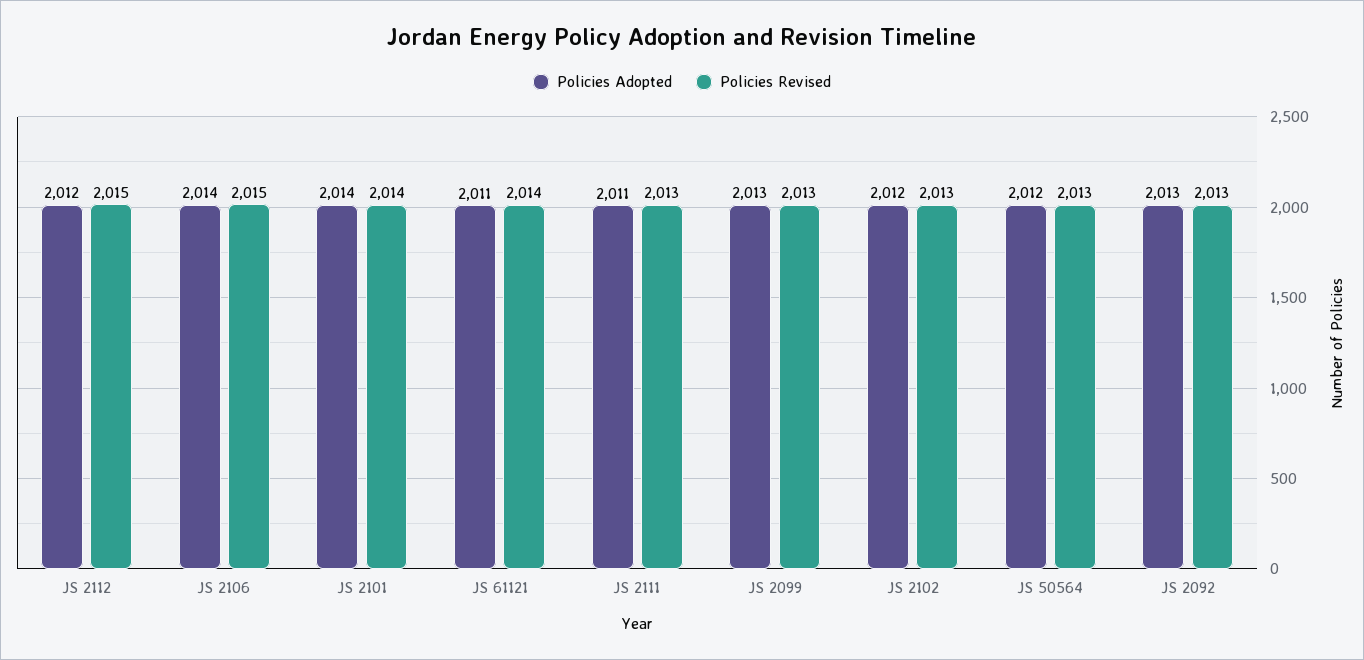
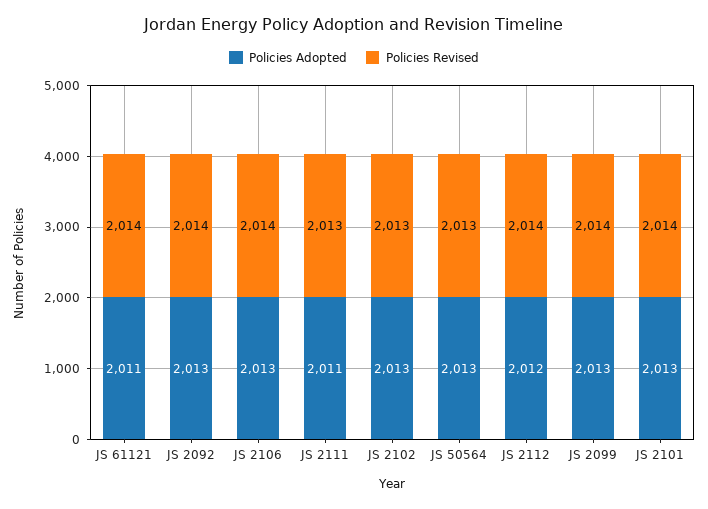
Policies Revised, JS 2112: 2015 -> 2014
Policies Adopted, JS 2106: 2014 -> 2013
Policies Revised, JS 2106: 2015 -> 2014
Policies Adopted, JS 2101: 2014 -> 2013
Policies Revised, JS 2099: 2013 -> 2014
Policies Adopted, JS 2102: 2012 -> 2013
Policies Adopted, JS 50564: 2012 -> 2013
Policies Revised, JS 2092: 2013 -> 2014

